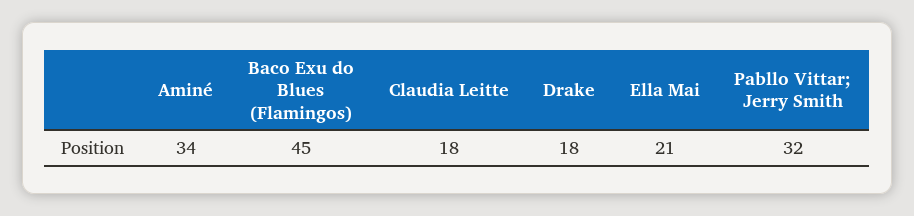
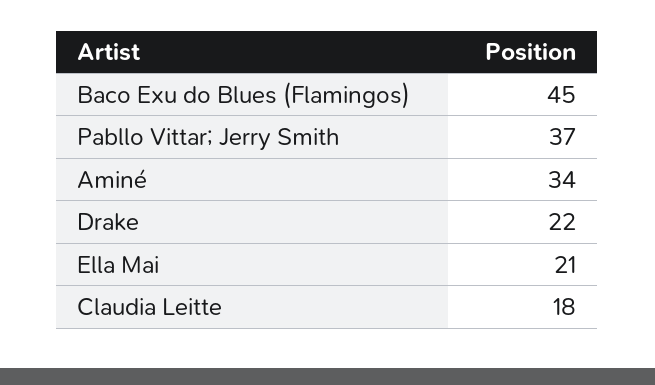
Drake: 18 -> 22
Pabllo Vittar; Jerry Smith: 32 -> 37

